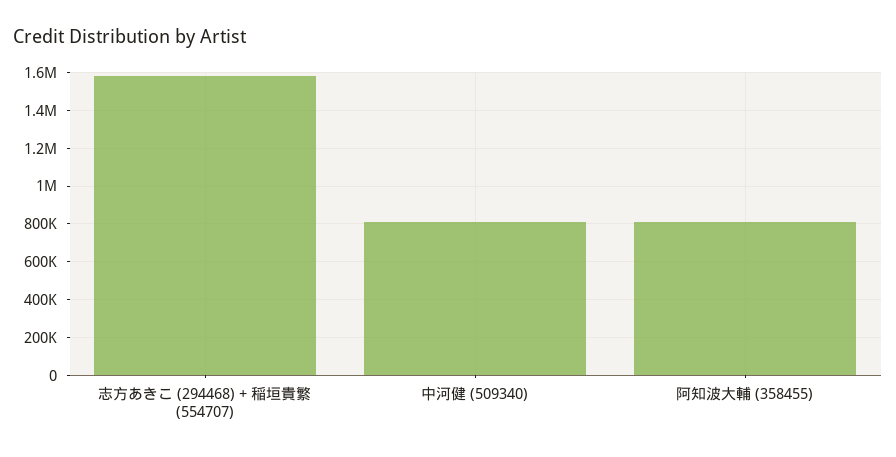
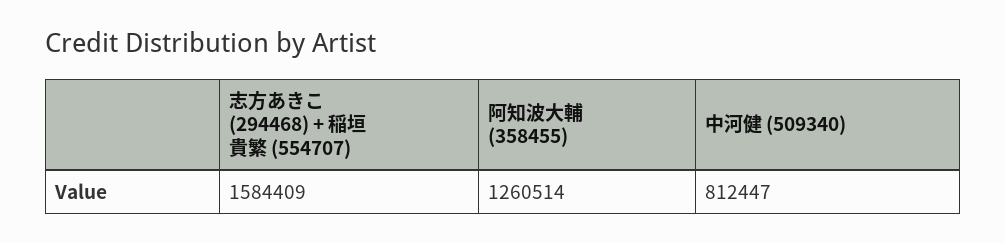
阿知波大輔 (358455): 800000 -> 1260514

